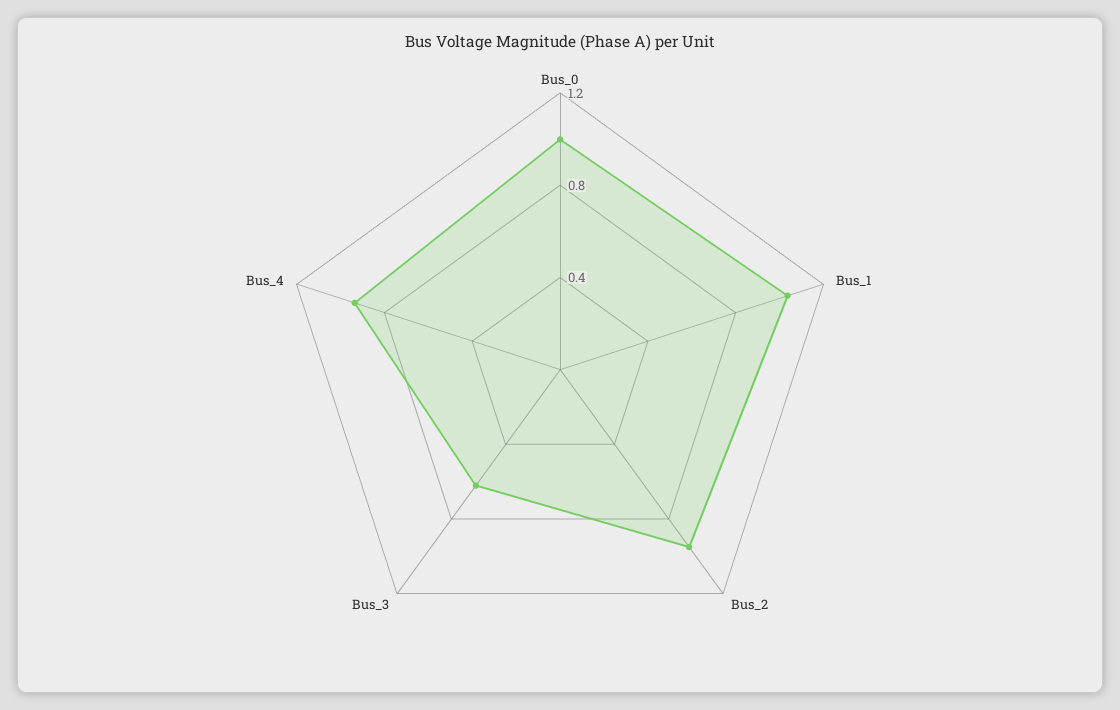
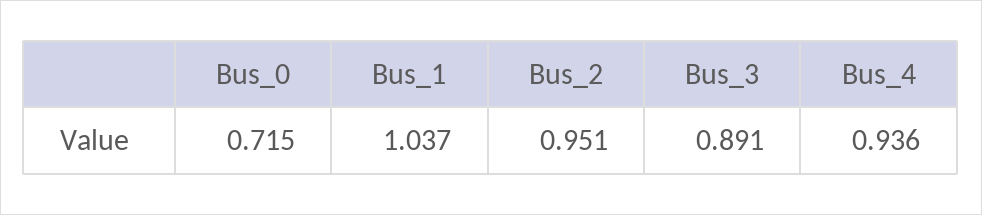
Bus_0: 1 -> 0.715
Bus_3: 0.6 -> 0.891

